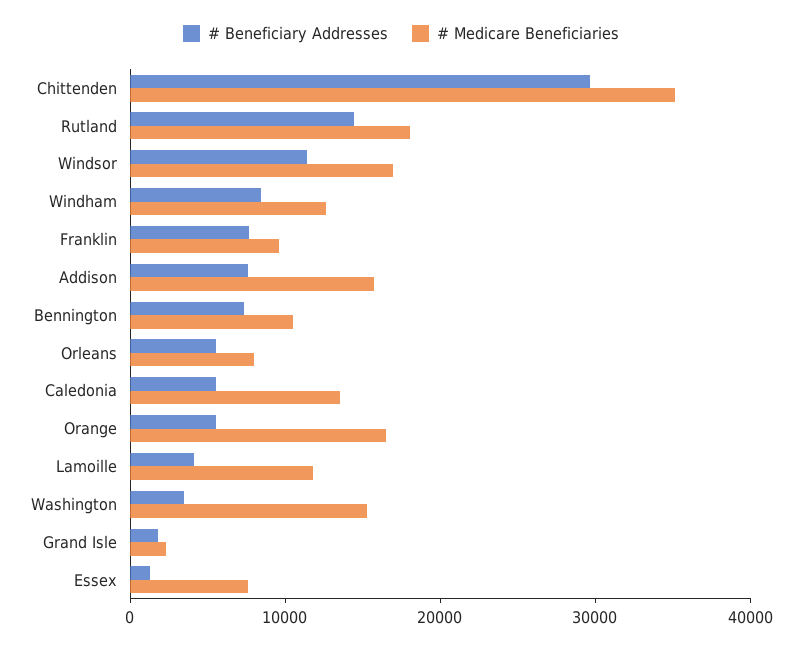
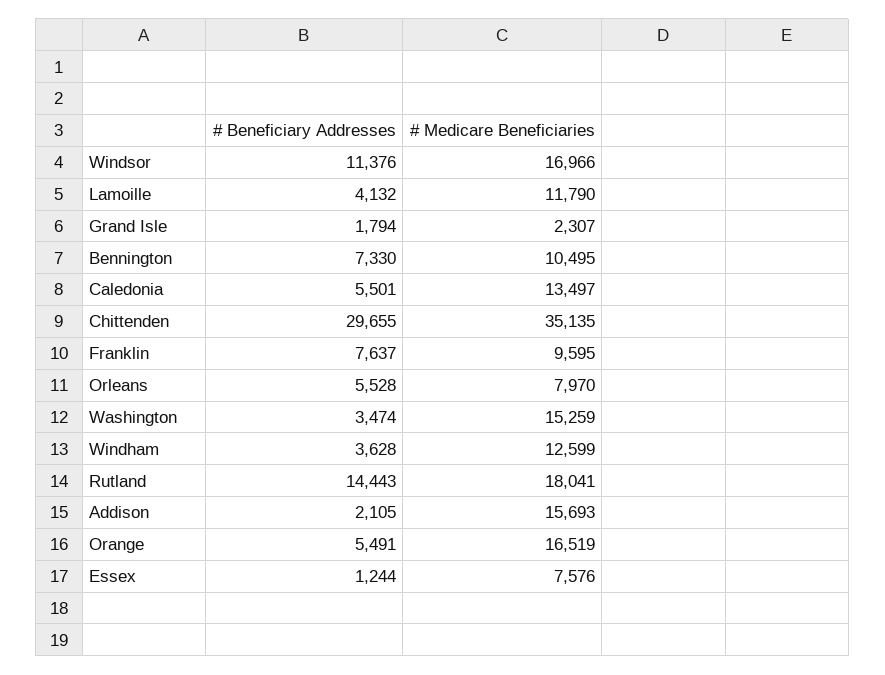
# Beneficiary Addresses, Windham: 8000 -> 3628
# Beneficiary Addresses, Addison: 8000 -> 2105

